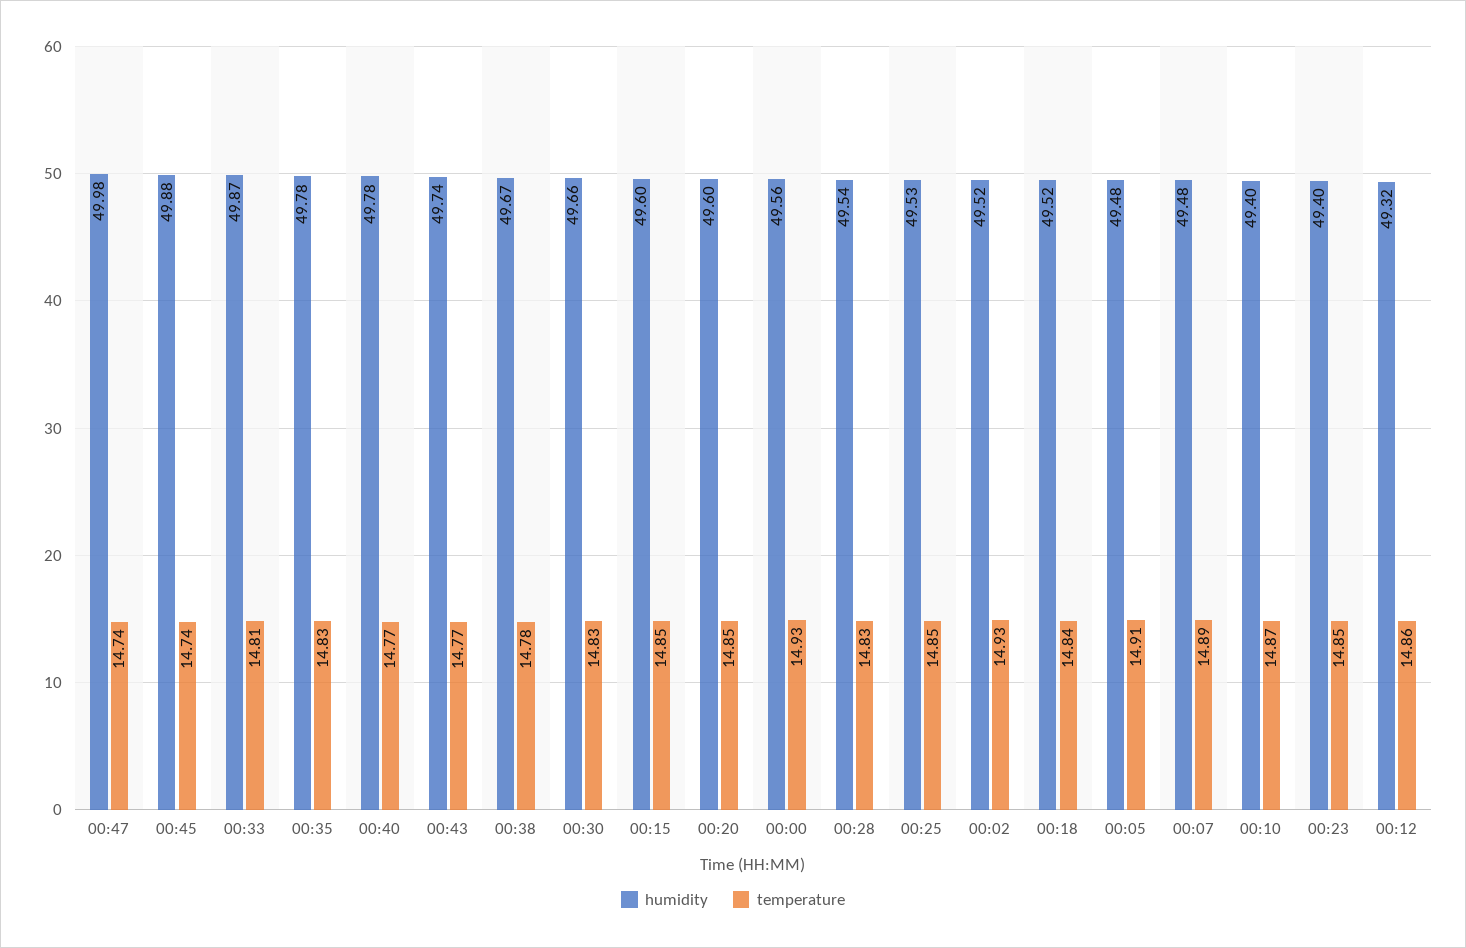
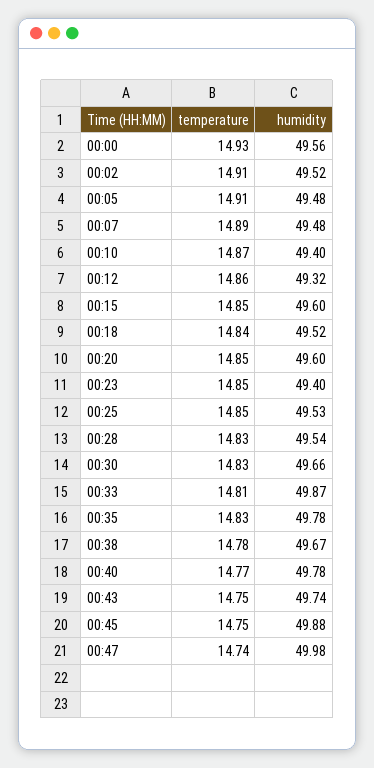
temperature, 00:45: 14.74 -> 14.75
temperature, 00:43: 14.77 -> 14.75
temperature, 00:02: 14.93 -> 14.91

